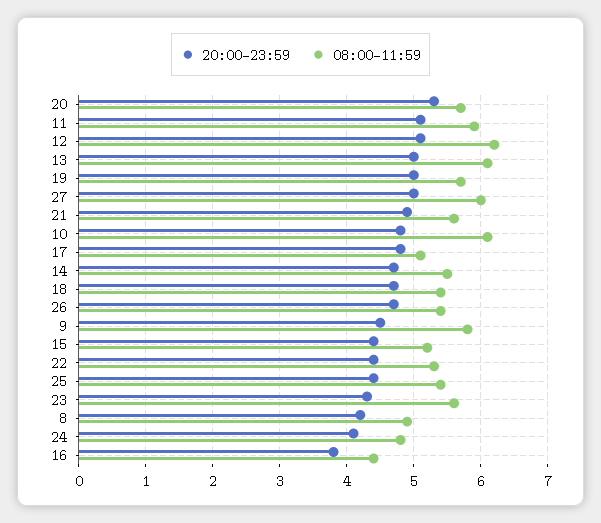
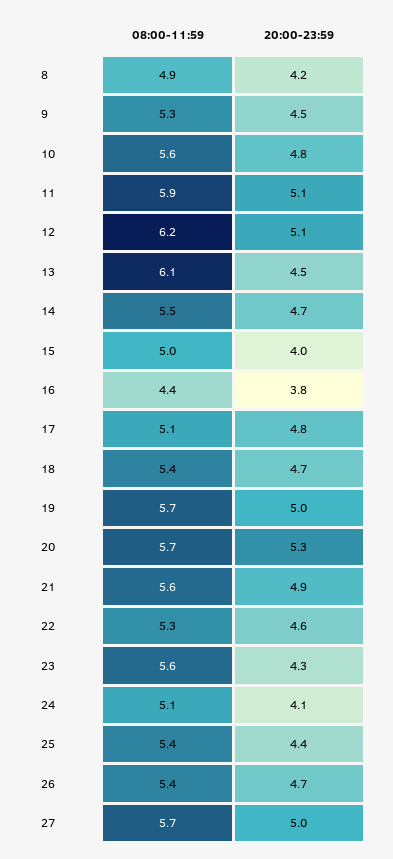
20:00-23:59, 13: 5 -> 4.5
08:00-11:59, 27: 6 -> 5.7
08:00-11:59, 10: 6.1 -> 5.6
08:00-11:59, 9: 5.8 -> 5.3
20:00-23:59, 15: 4.4 -> 4
08:00-11:59, 15: 5.2 -> 5
20:00-23:59, 22: 4.4 -> 4.6
08:00-11:59, 24: 4.8 -> 5.1

